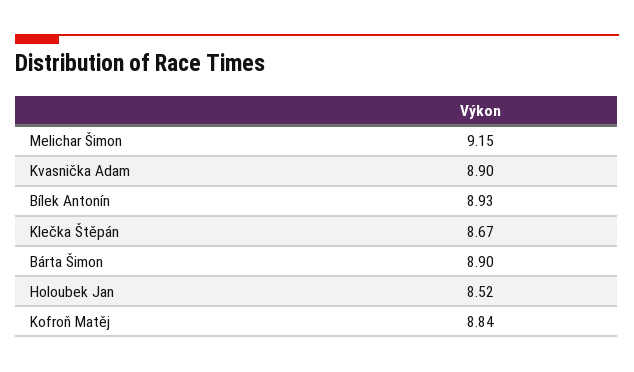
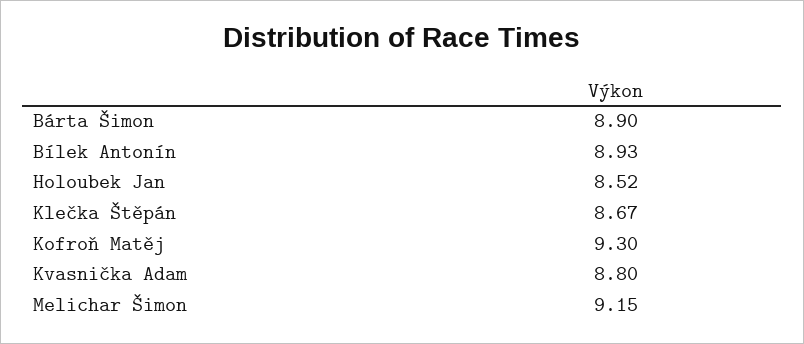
Kvasnička Adam: 8.9 -> 8.8
Kofroň Matěj: 8.84 -> 9.3

